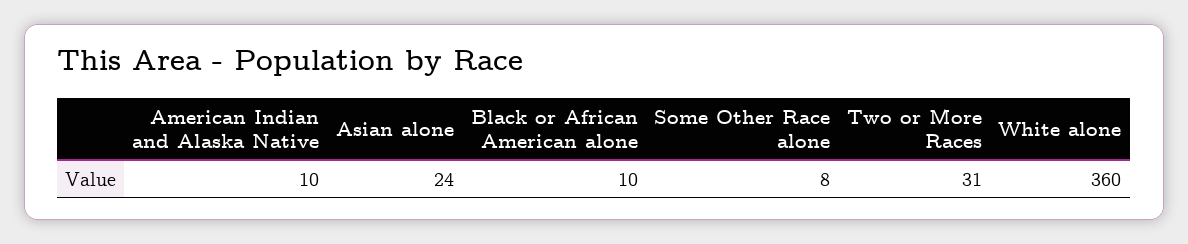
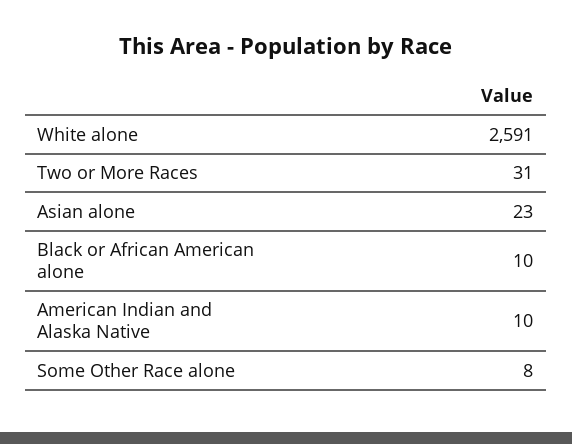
Asian alone: 24 -> 23
White alone: 360 -> 2591

